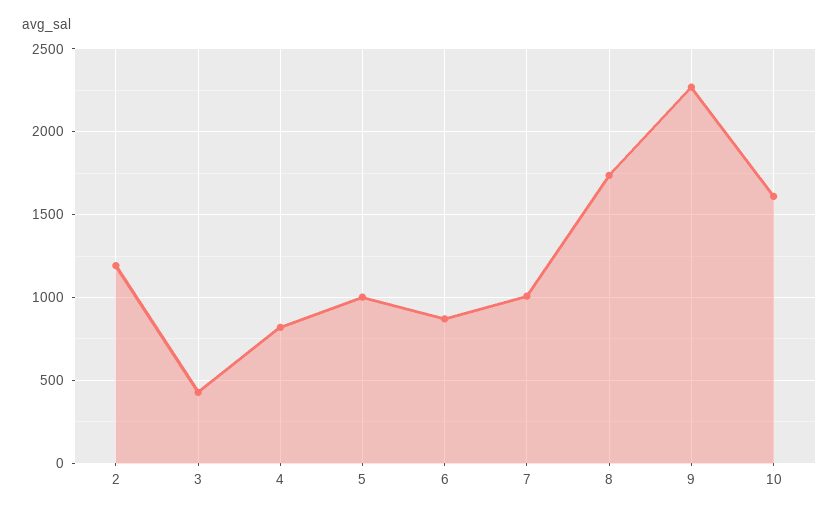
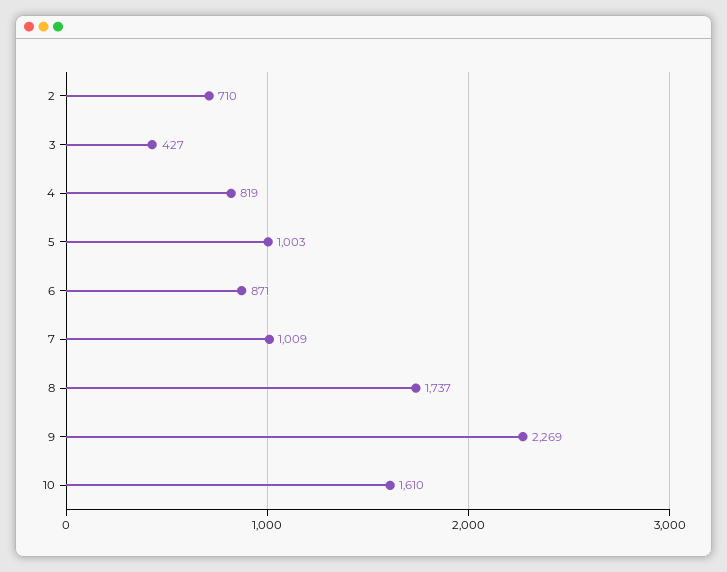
2: 1200 -> 710

